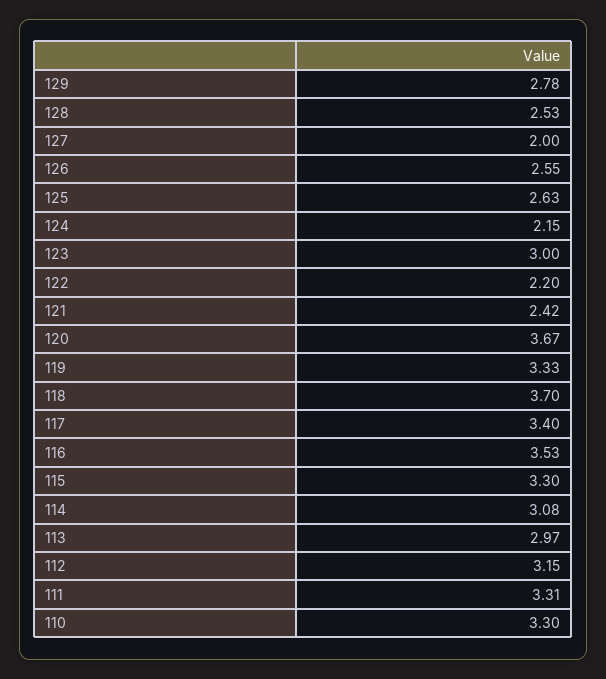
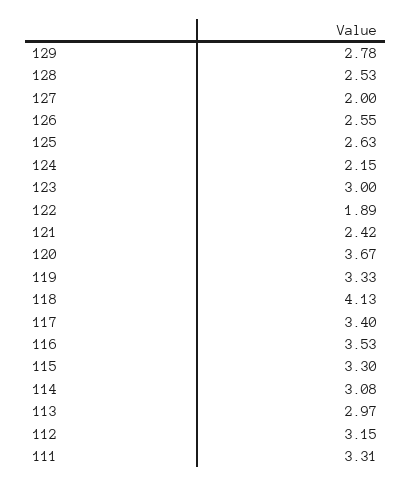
122: 2.2 -> 1.89
118: 3.7 -> 4.13
110: 3.3 -> none

